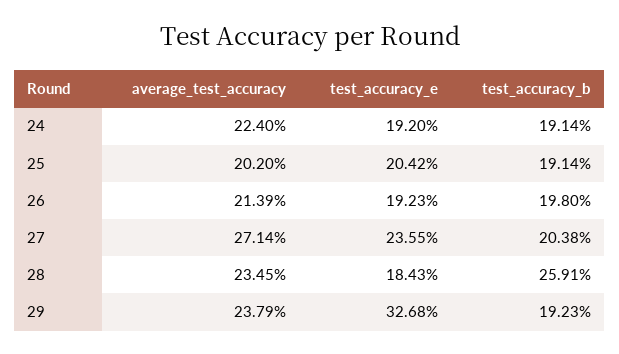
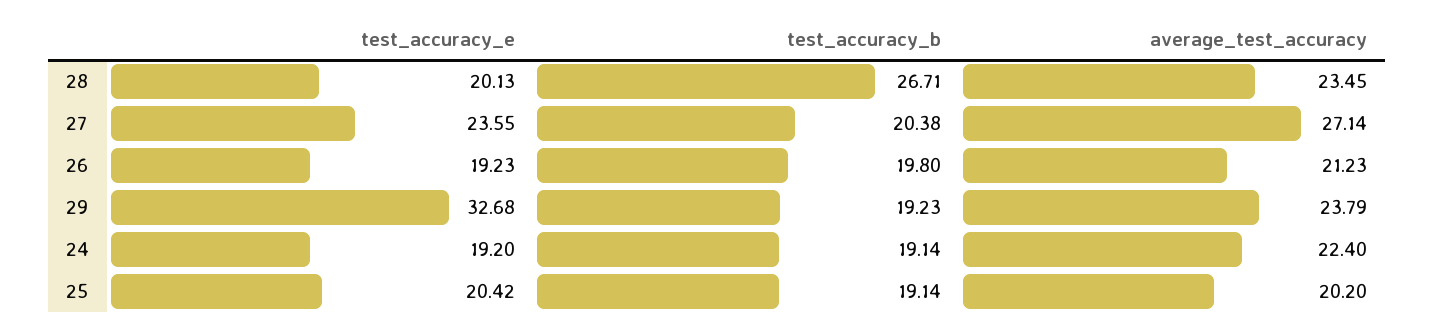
average_test_accuracy, 26: 21.39 -> 21.23
test_accuracy_e, 28: 18.43 -> 20.13
test_accuracy_b, 28: 25.91 -> 26.71

